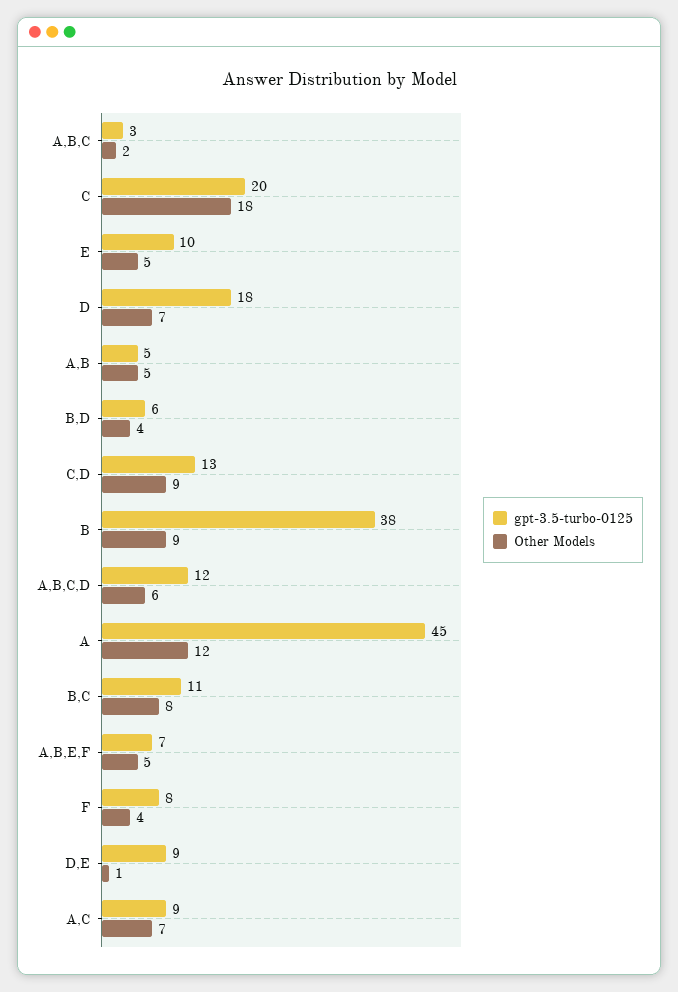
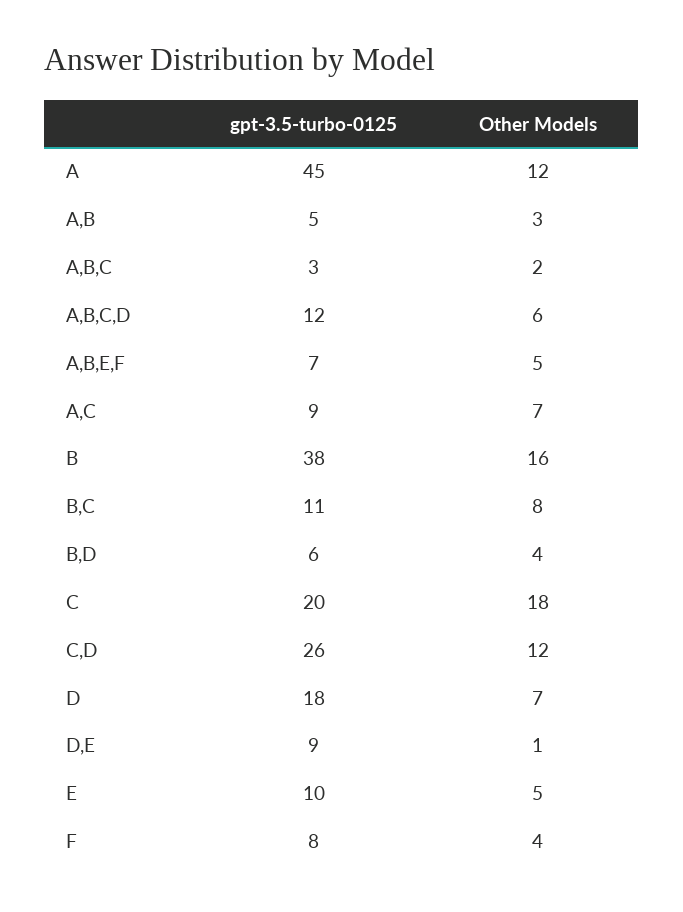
Other Models, A,B: 5 -> 3
gpt-3.5-turbo-0125, C,D: 13 -> 26
Other Models, C,D: 9 -> 12
Other Models, B: 9 -> 16

